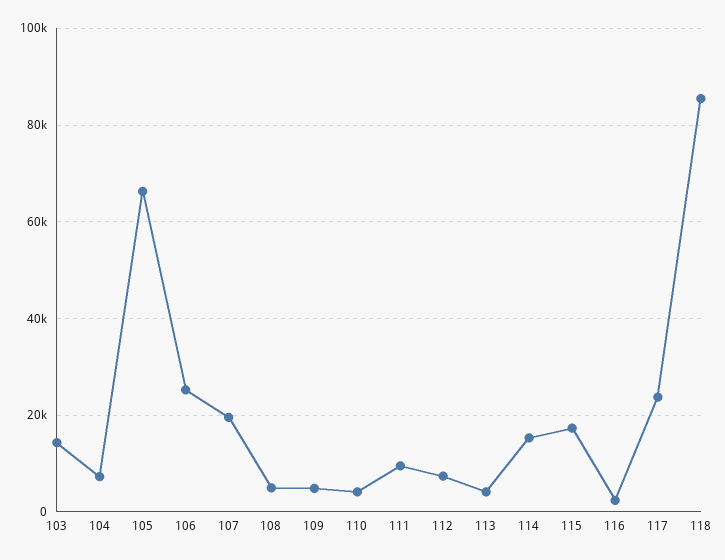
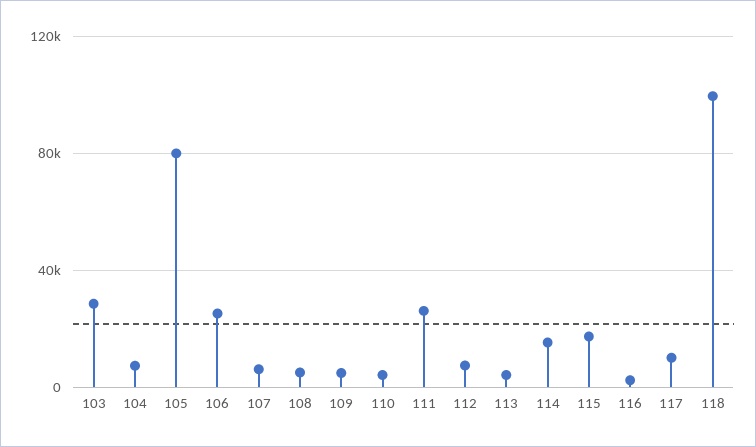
103: 14000 -> 30000
105: 66000 -> 80000
107: 20000 -> 5000
111: 10000 -> 25000
117: 24000 -> 10000
118: 86000 -> 100000

